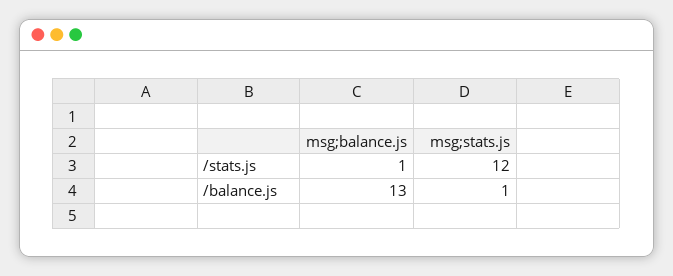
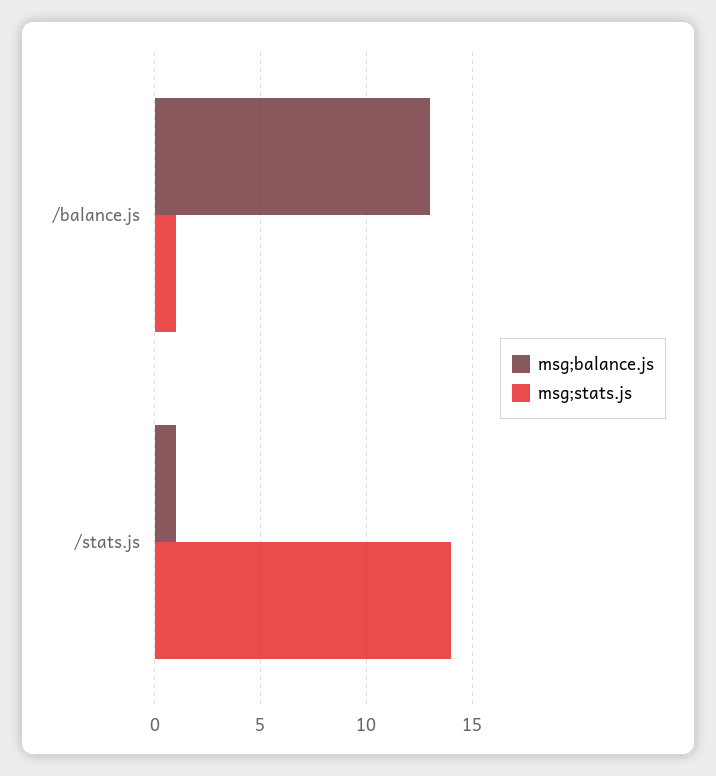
msg;stats.js, /stats.js: 12 -> 14

